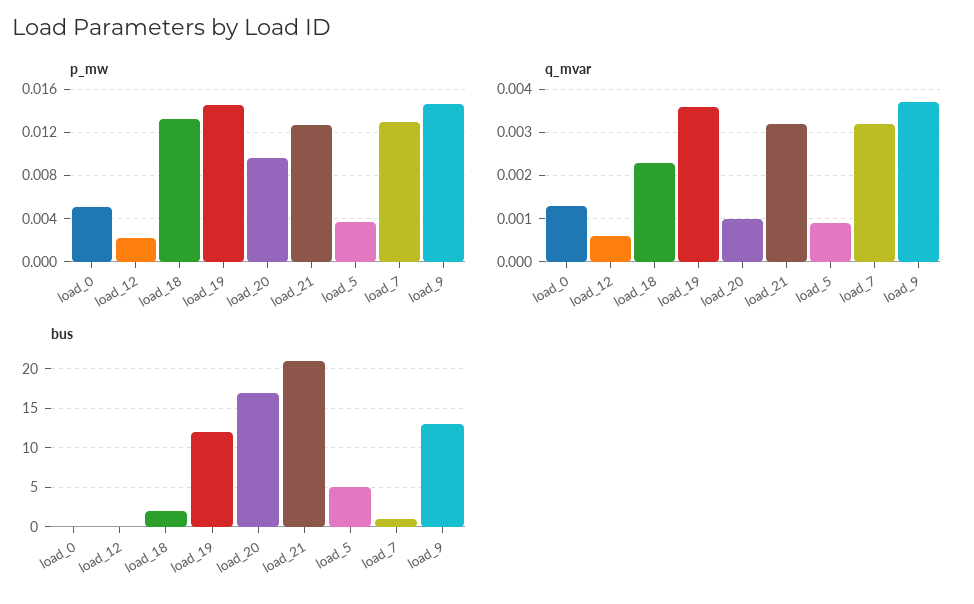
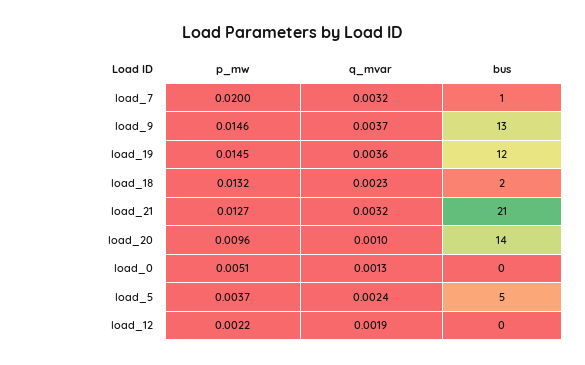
p_mw, load_7: 0.013 -> 0.02
q_mvar, load_12: 0.0005 -> 0.0019
q_mvar, load_5: 0.001 -> 0.0024
bus, load_20: 17 -> 14

